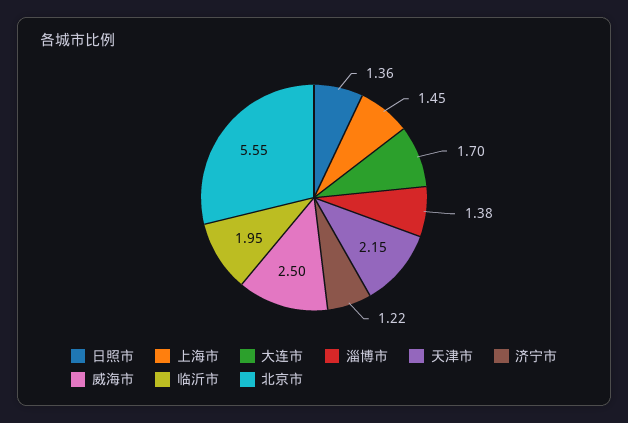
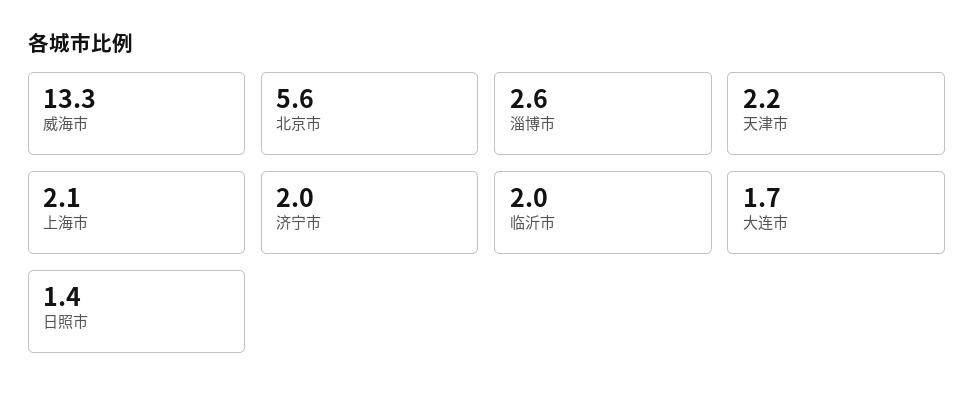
上海市: 1.45 -> 2.1
淄博市: 1.38 -> 2.6
济宁市: 1.22 -> 2
威海市: 2.5 -> 13.3

